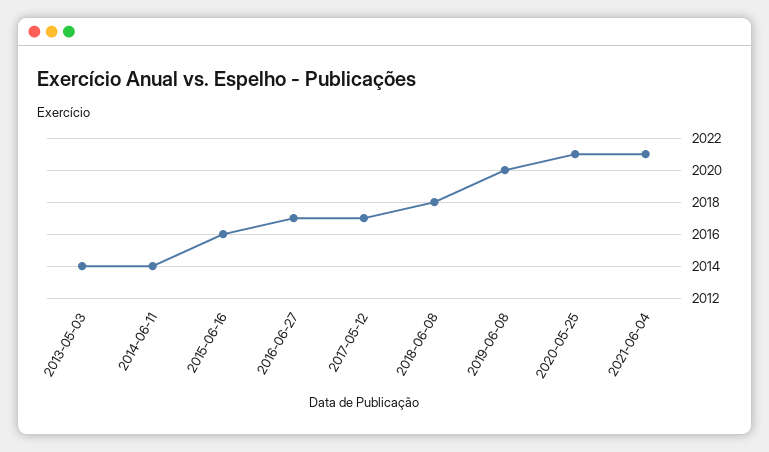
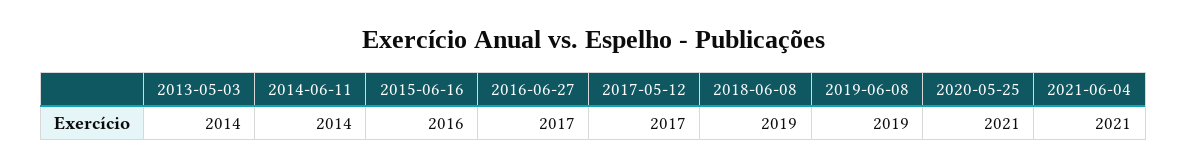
2018-06-08: 2018 -> 2019
2019-06-08: 2020 -> 2019

